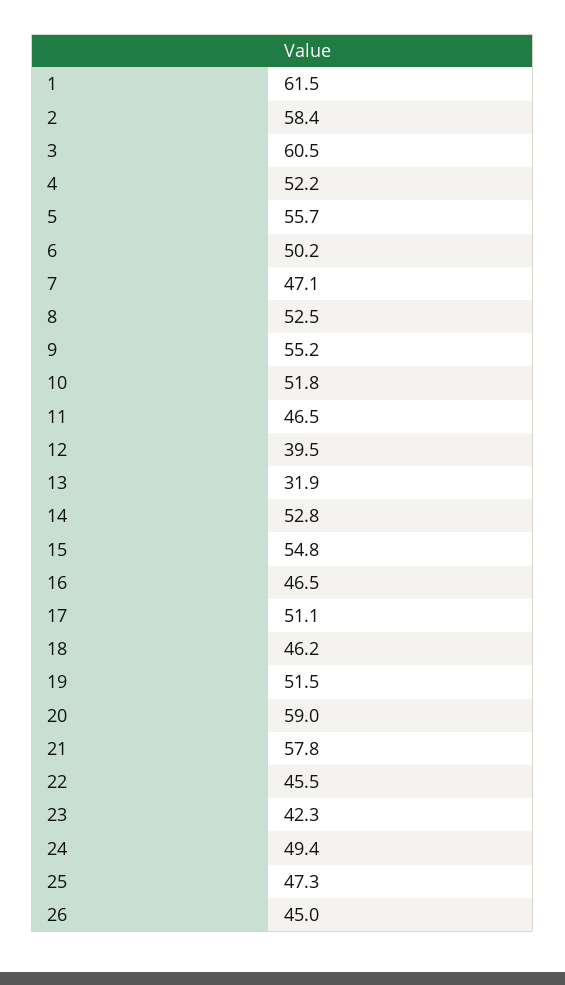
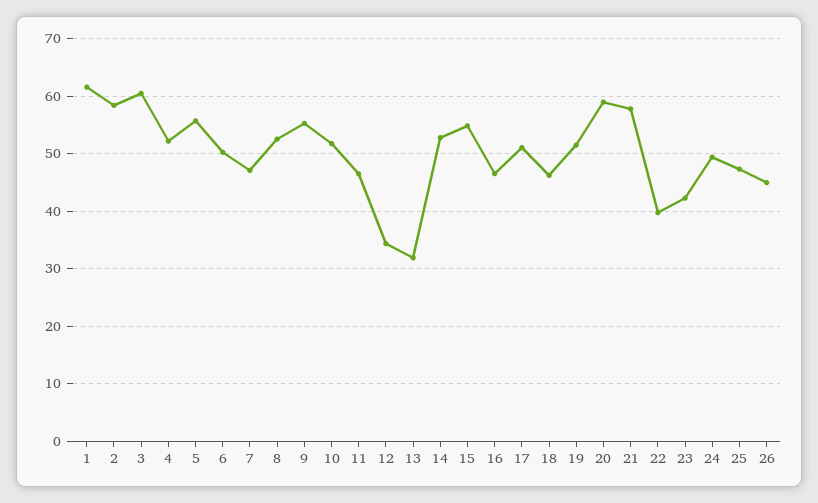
12: 39.5 -> 34
22: 45.5 -> 40

